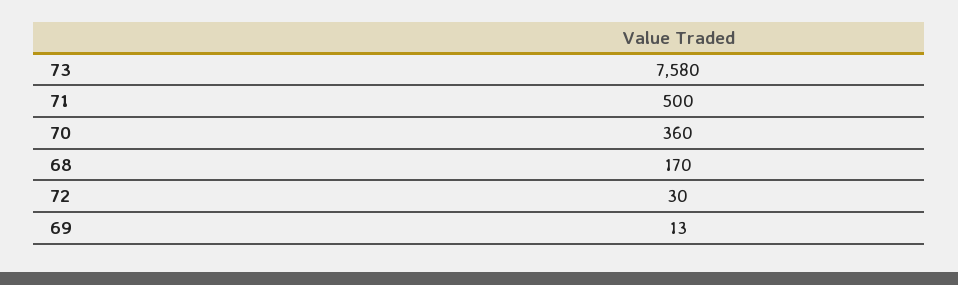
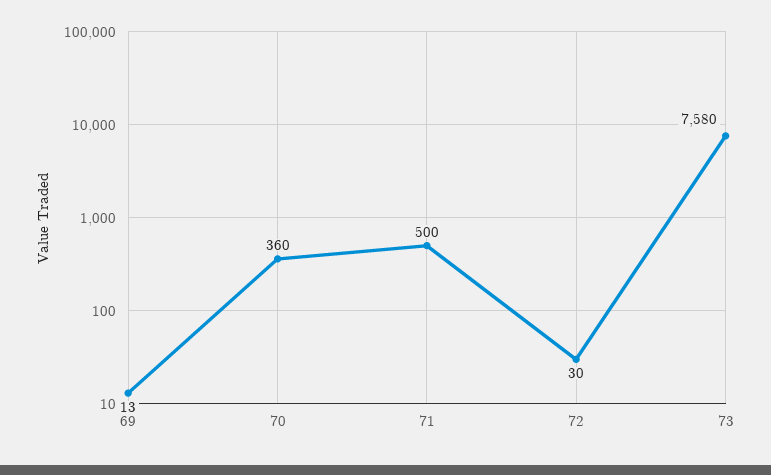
68: 170 -> none

